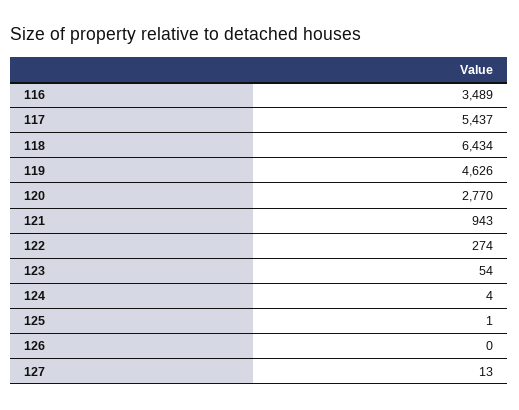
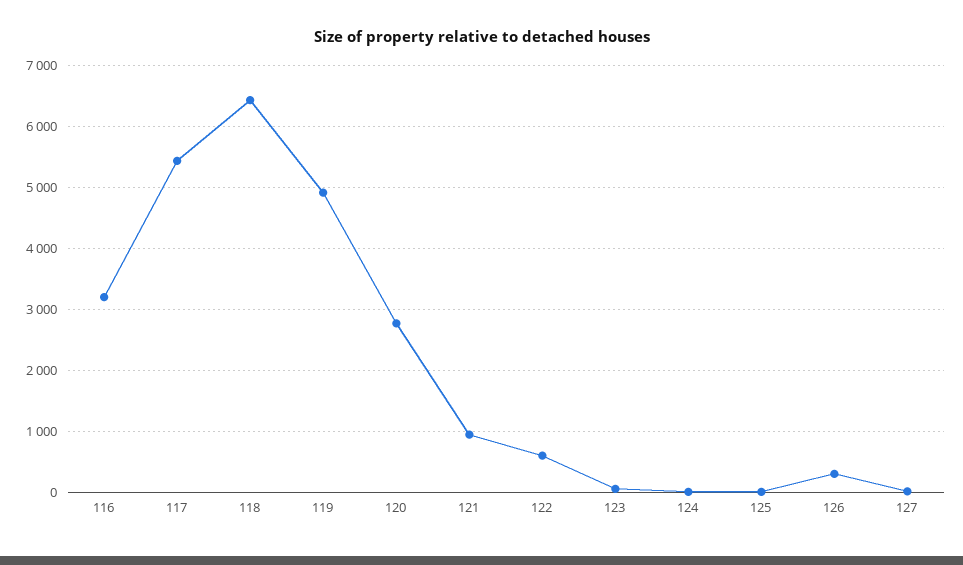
116: 3489 -> 3200
119: 4626 -> 4900
122: 274 -> 600
126: 0 -> 300

